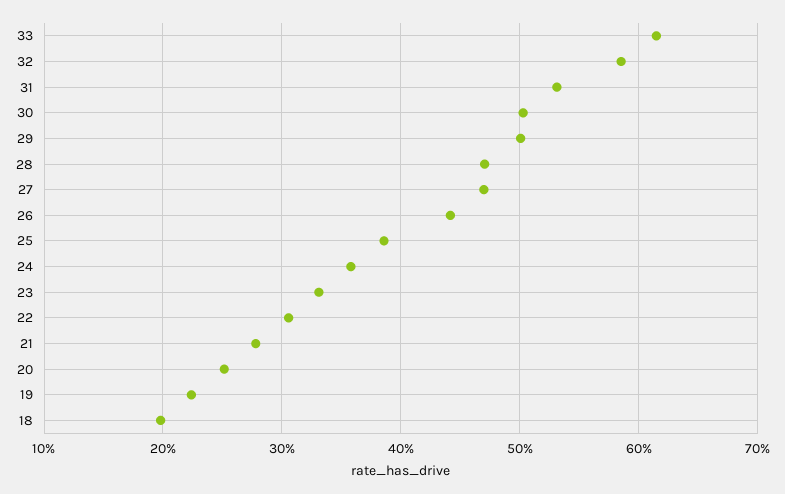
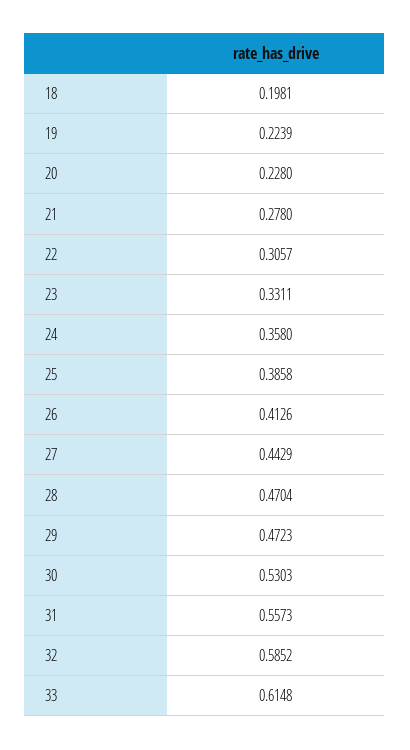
31: 0.53 -> 0.5573
30: 0.5 -> 0.5303
29: 0.5 -> 0.4723
27: 0.47 -> 0.4429
26: 0.44 -> 0.4126
20: 0.25 -> 0.228

